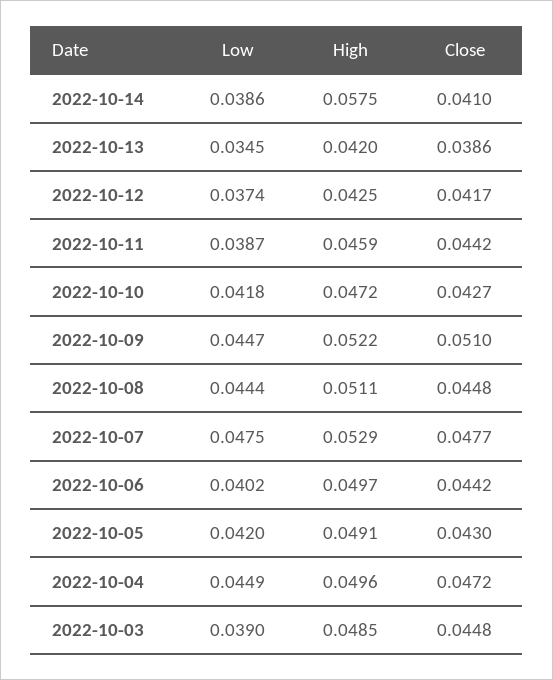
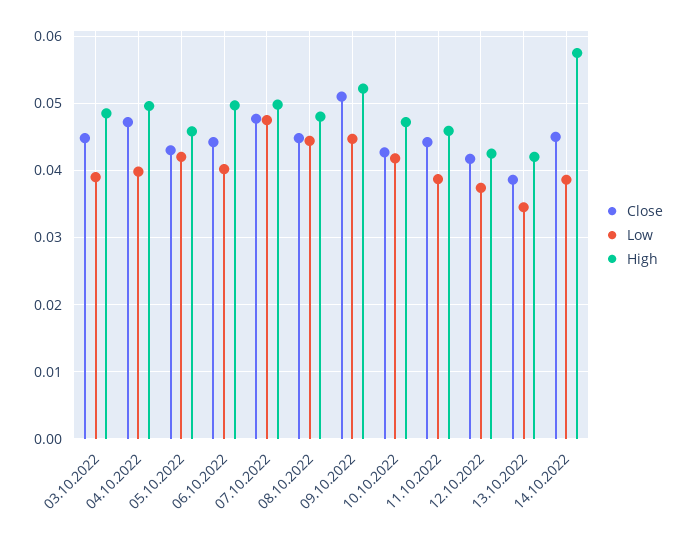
Close, 2022-10-14: 0.041 -> 0.045
High, 2022-10-08: 0.0511 -> 0.048
High, 2022-10-07: 0.0529 -> 0.05
High, 2022-10-05: 0.0491 -> 0.046
Low, 2022-10-04: 0.0449 -> 0.04

